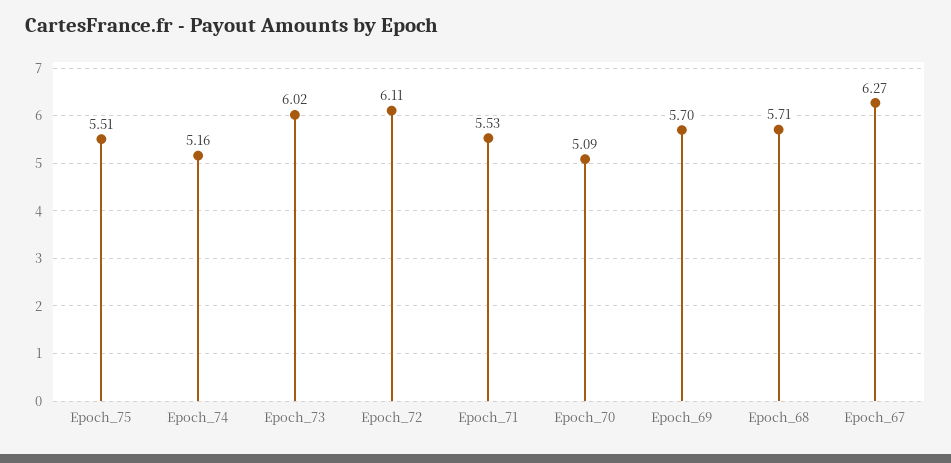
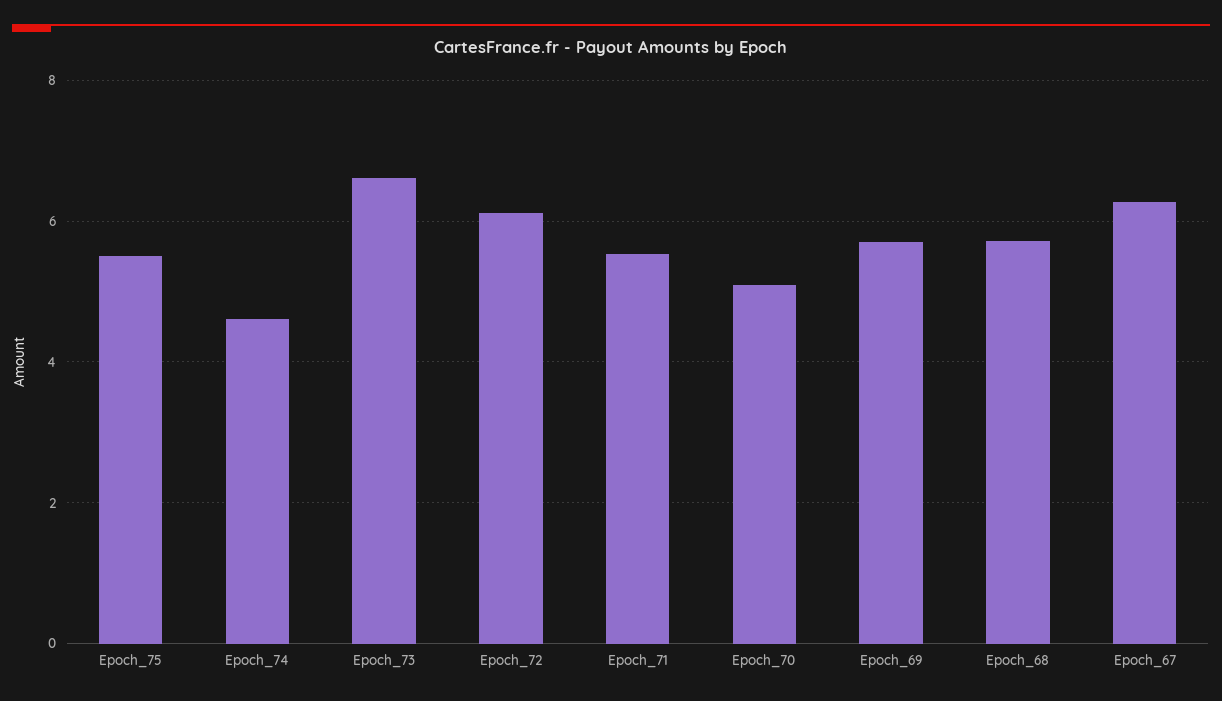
Epoch_74: 5.16 -> 4.6
Epoch_73: 6.02 -> 6.6

